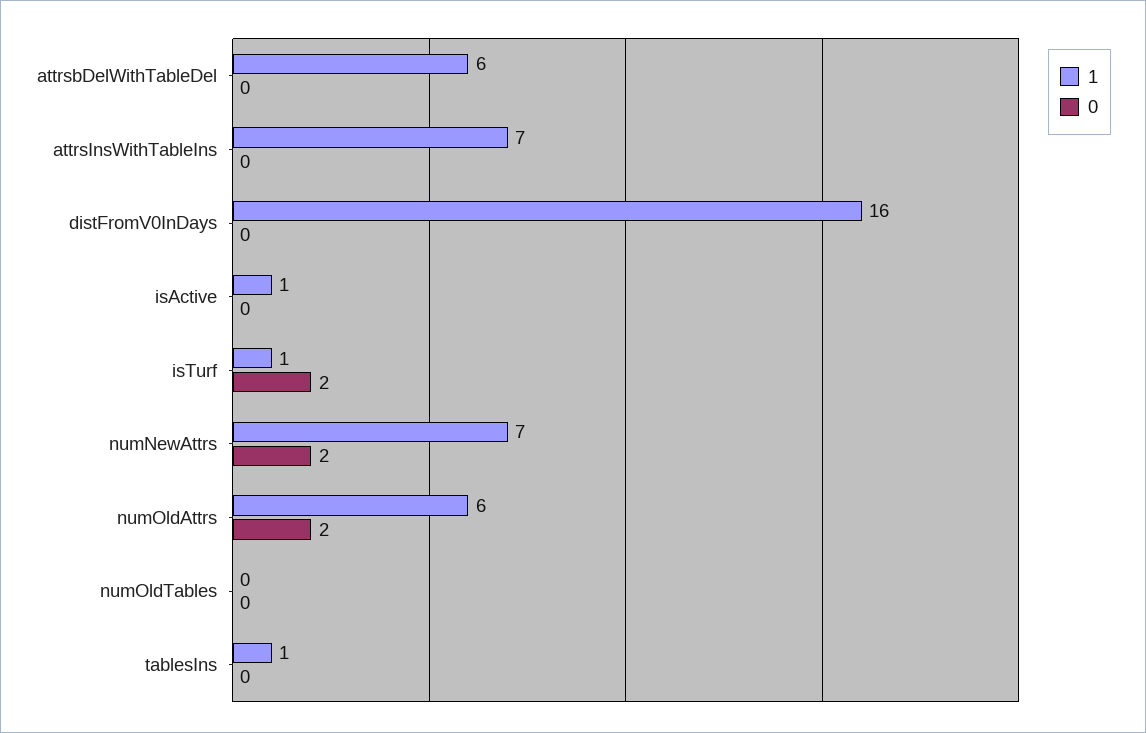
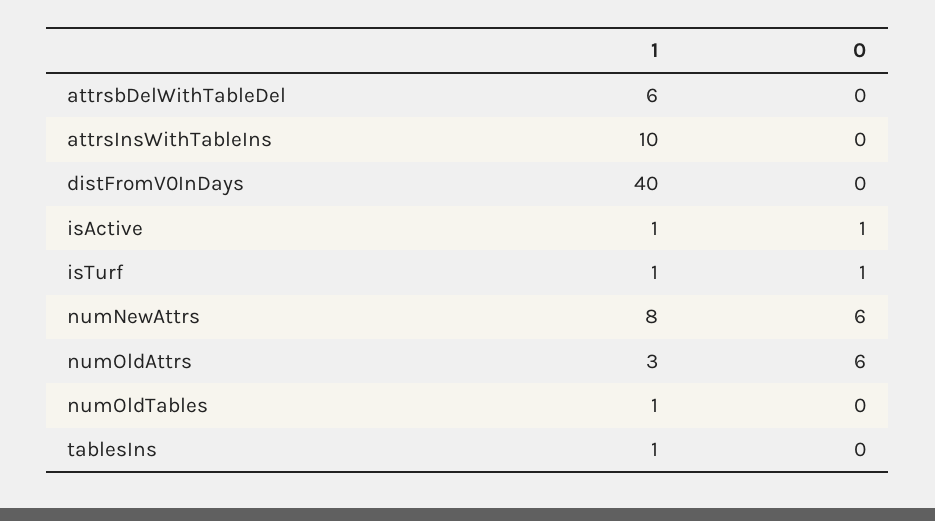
1, attrsInsWithTableIns: 7 -> 10
1, distFromV0InDays: 16 -> 40
0, isActive: 0 -> 1
0, isTurf: 2 -> 1
1, numNewAttrs: 7 -> 8
0, numNewAttrs: 2 -> 6
1, numOldAttrs: 6 -> 3
0, numOldAttrs: 2 -> 6
1, numOldTables: 0 -> 1

